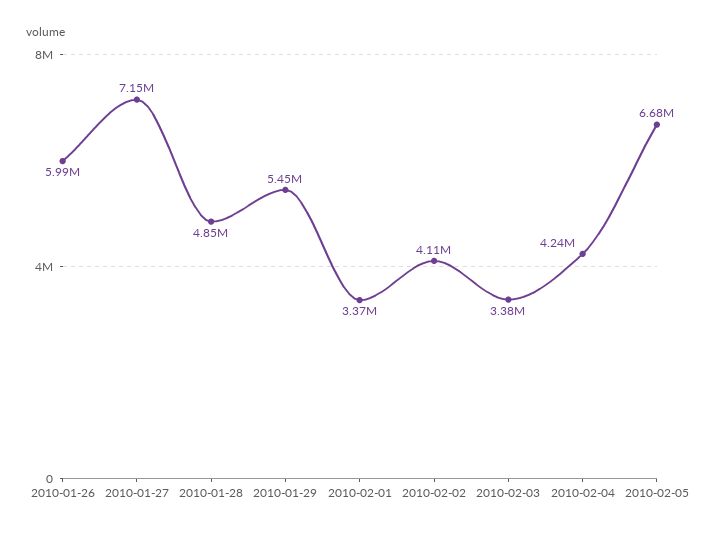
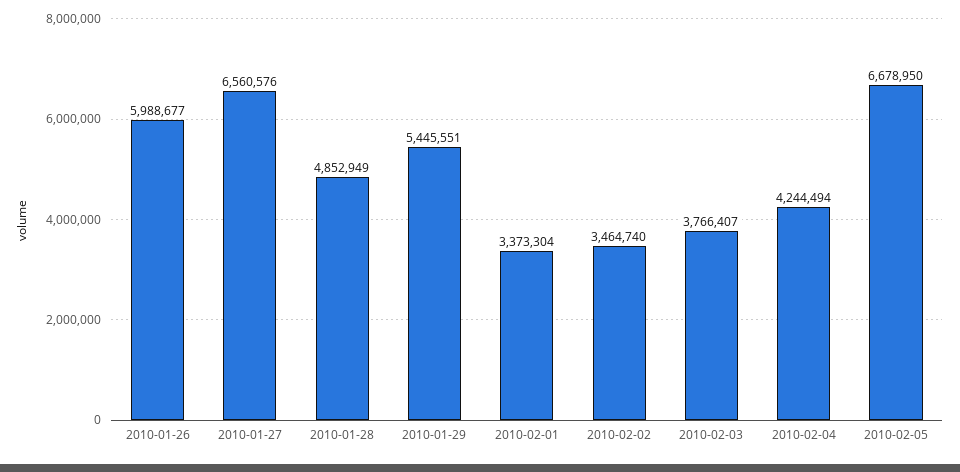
2010-01-27: 7150000 -> 6560576
2010-02-02: 4110000 -> 3464740
2010-02-03: 3380000 -> 3766407

